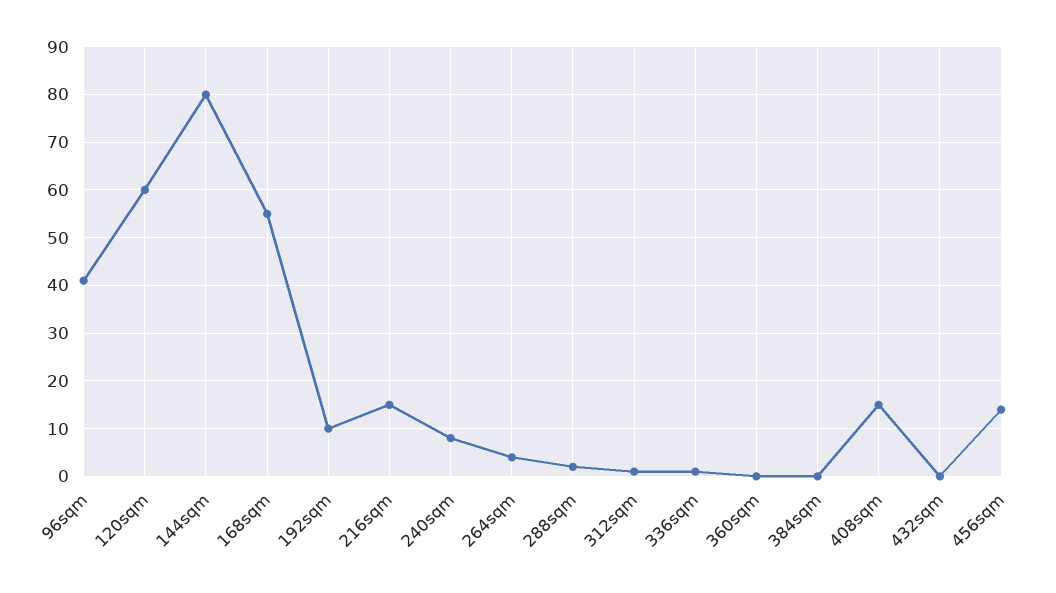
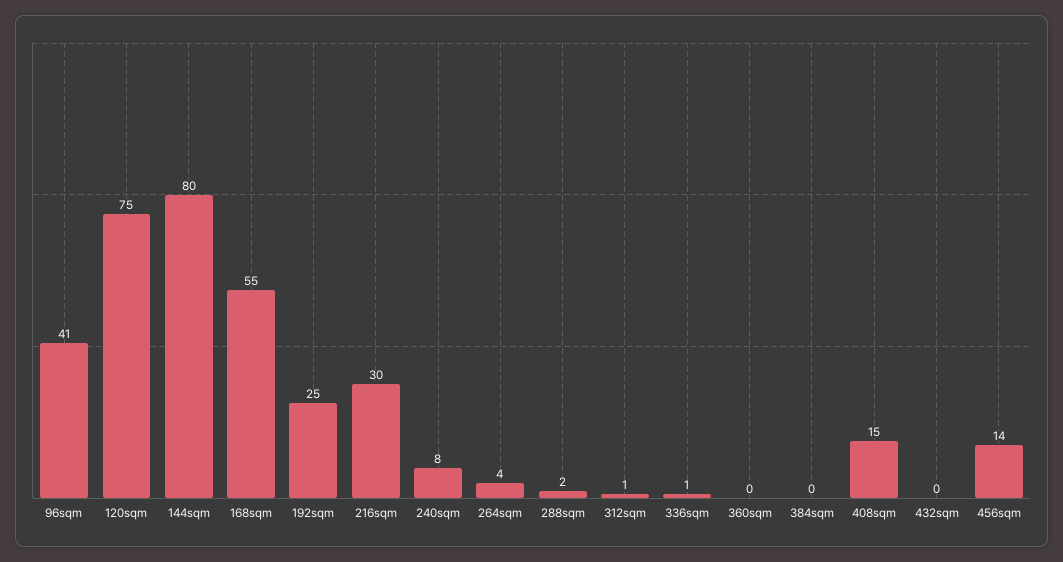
120sqm: 60 -> 75
192sqm: 10 -> 25
216sqm: 15 -> 30

